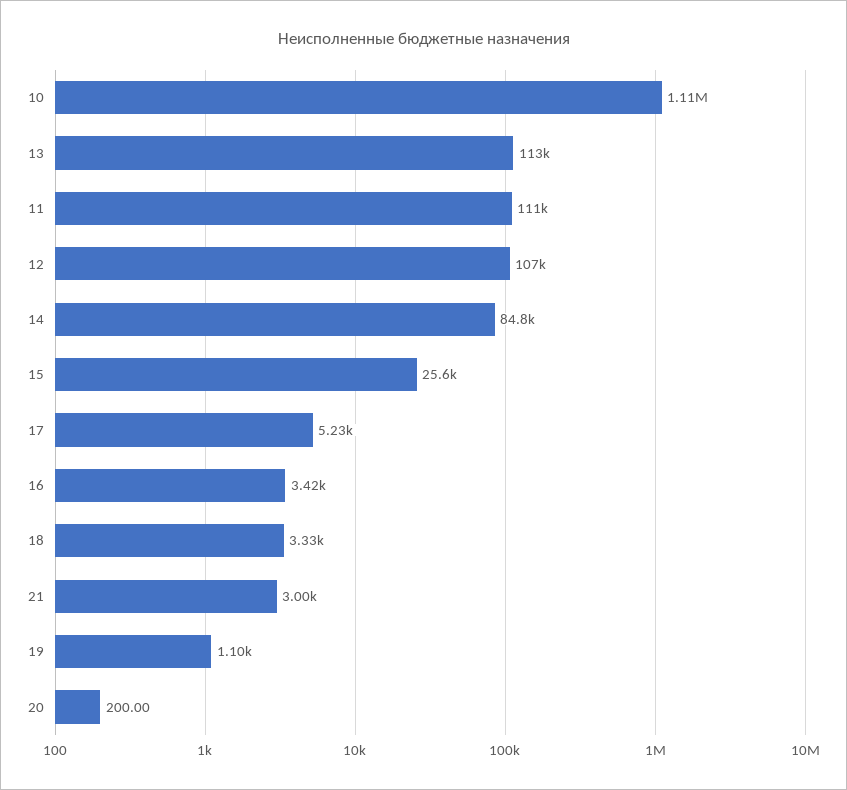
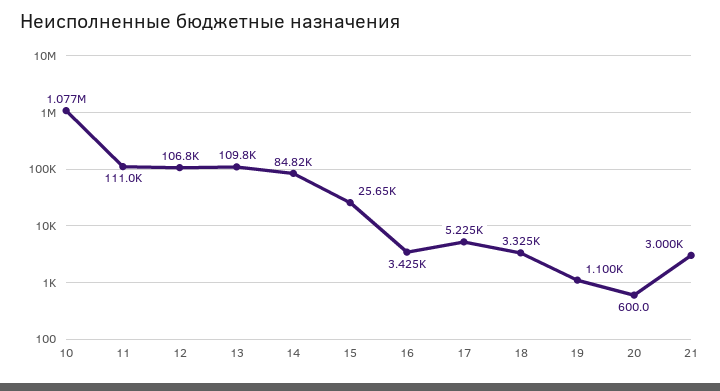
10: 1110000 -> 1077000
13: 113000 -> 109800
20: 200 -> 600

